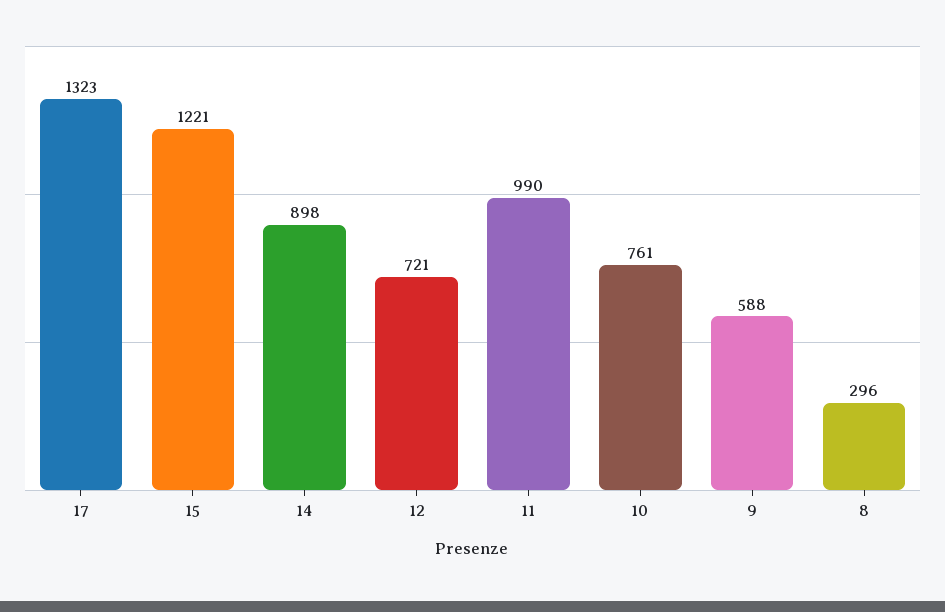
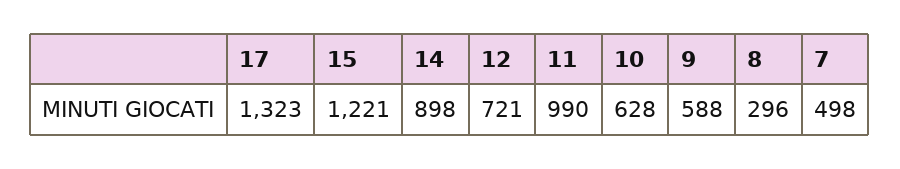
10: 761 -> 628
7: none -> 498

